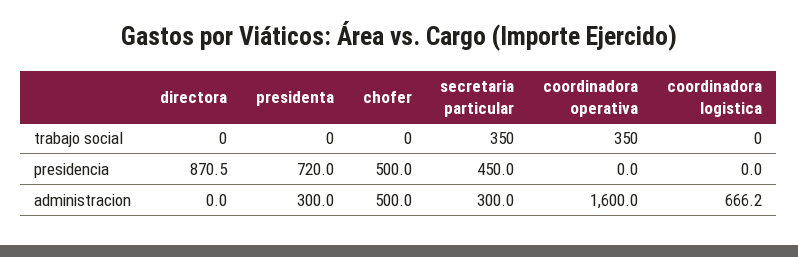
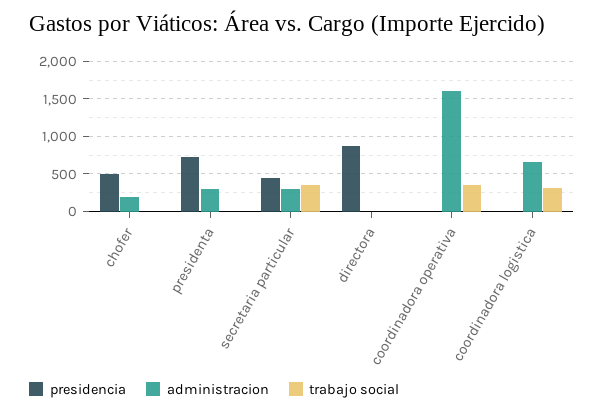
trabajo social, coordinadora logistica: 0 -> 300
administracion, chofer: 500 -> 200

